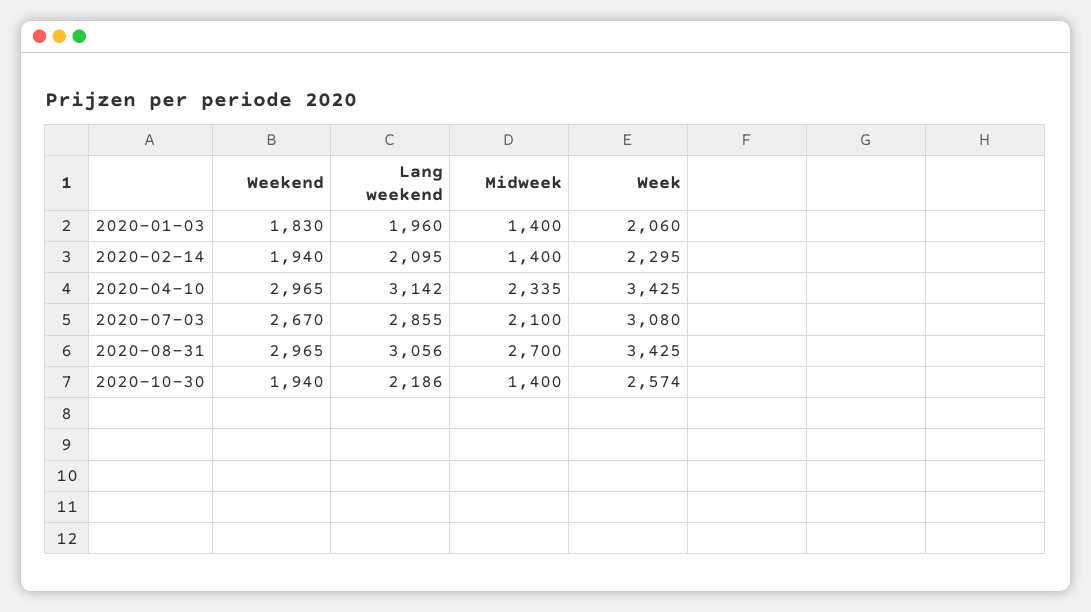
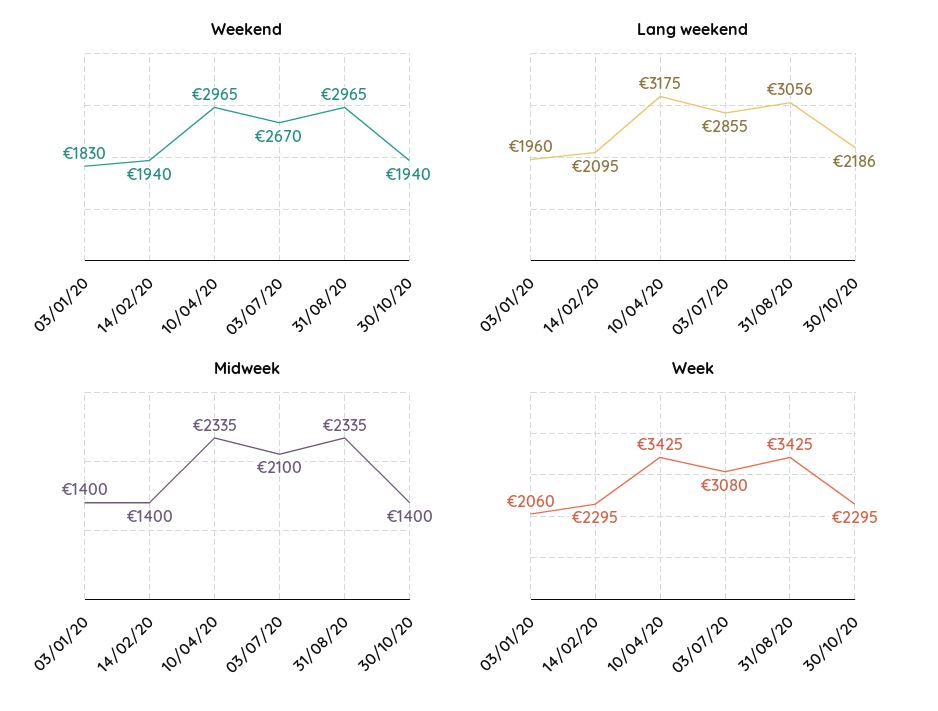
Lang weekend, 2020-04-10: 3142 -> 3175
Midweek, 2020-08-31: 2700 -> 2335
Week, 2020-10-30: 2574 -> 2295

